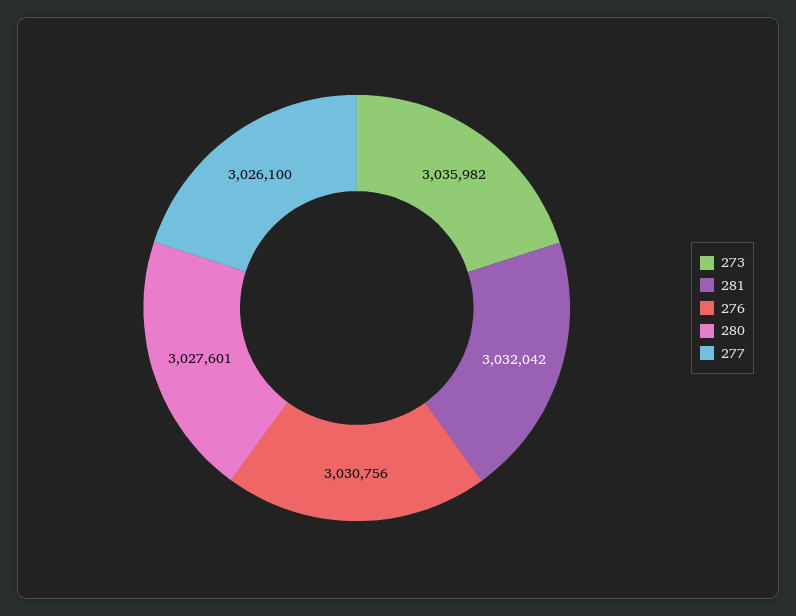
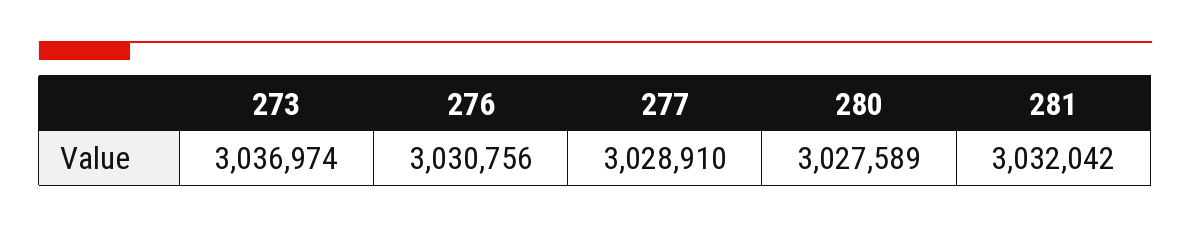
273: 3035982 -> 3036974
280: 3027601 -> 3027589
277: 3026100 -> 3028910

